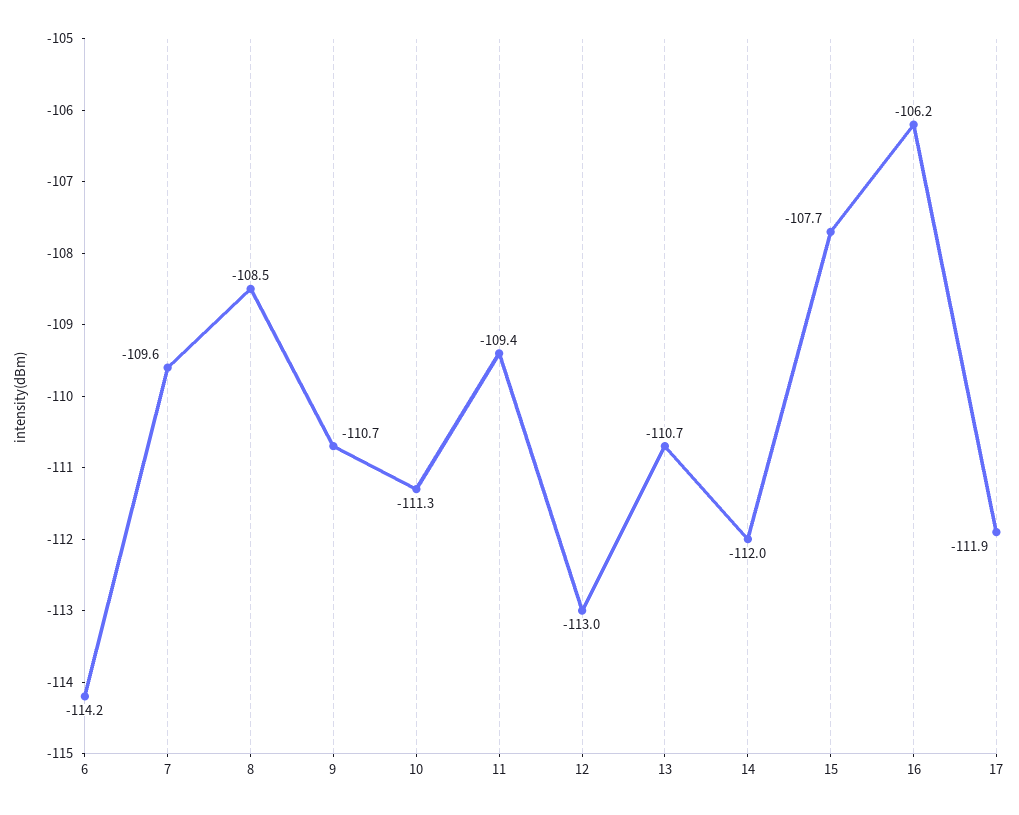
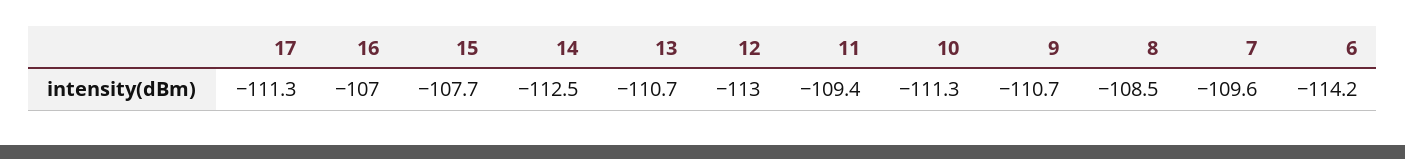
14: -112 -> -112.5
16: -106.2 -> -107
17: -111.9 -> -111.3

